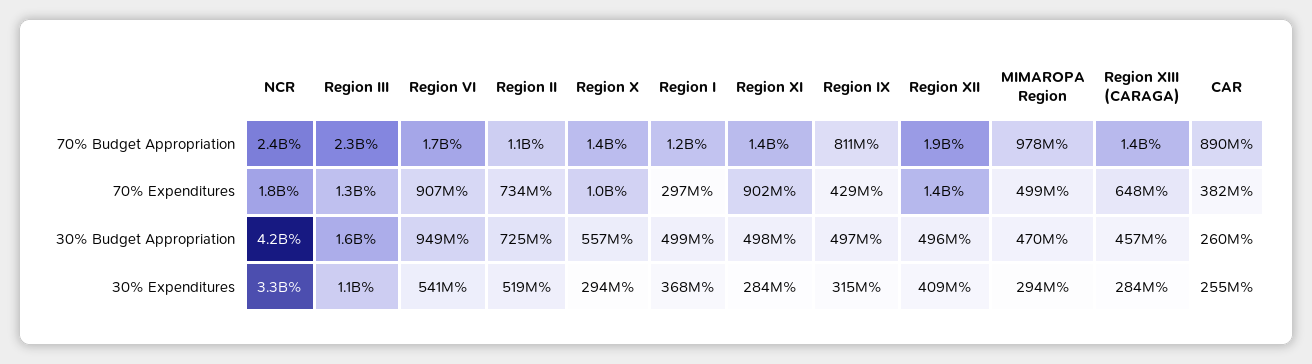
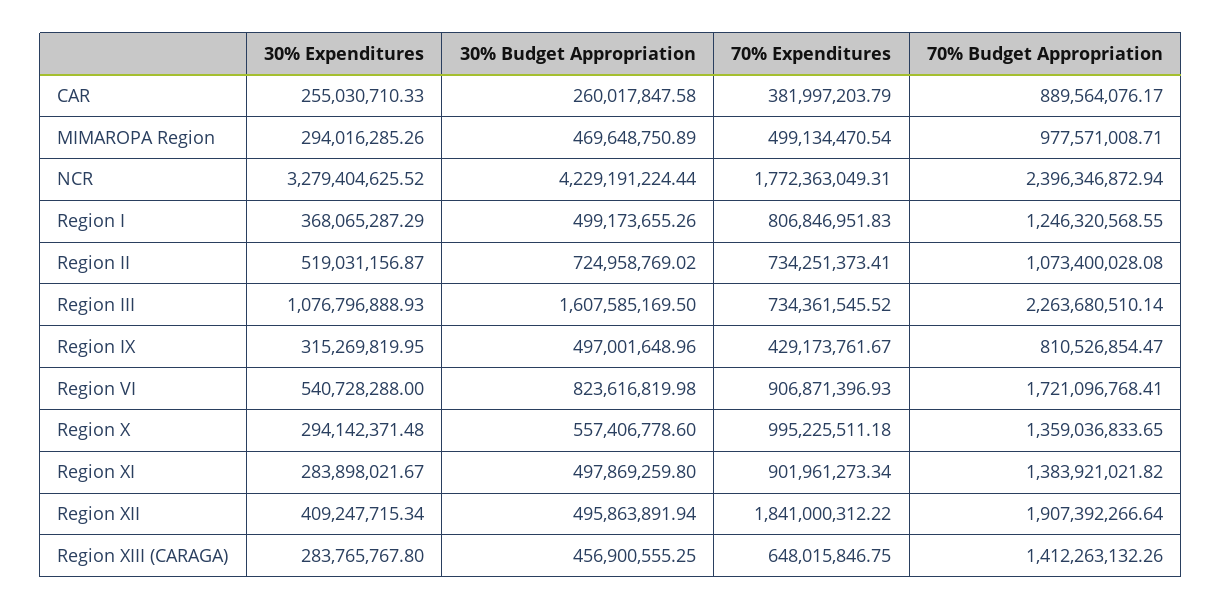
Region III, 70% Expenditures: 1300000000 -> 734361545.52
Region I, 70% Expenditures: 297000000 -> 806846951.83
Region XII, 70% Expenditures: 1400000000 -> 1841000312.22
Region VI, 30% Budget Appropriation: 949000000 -> 823616819.98

